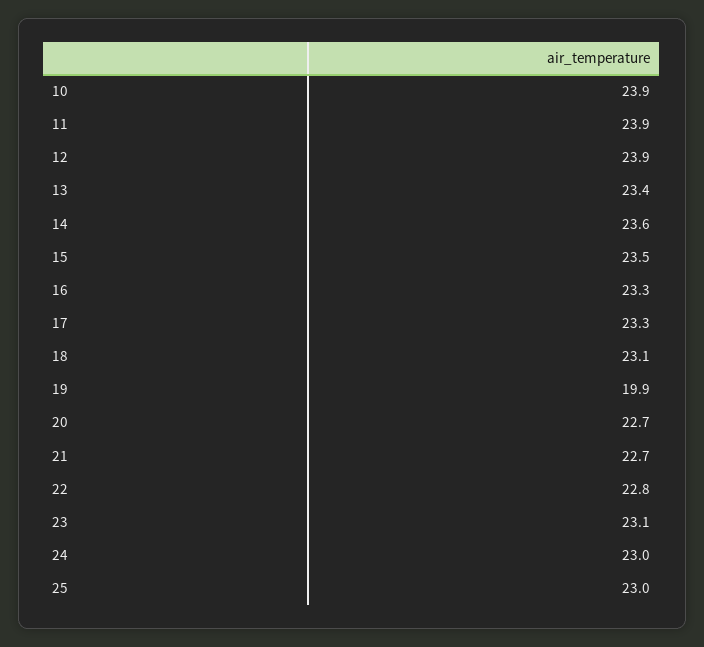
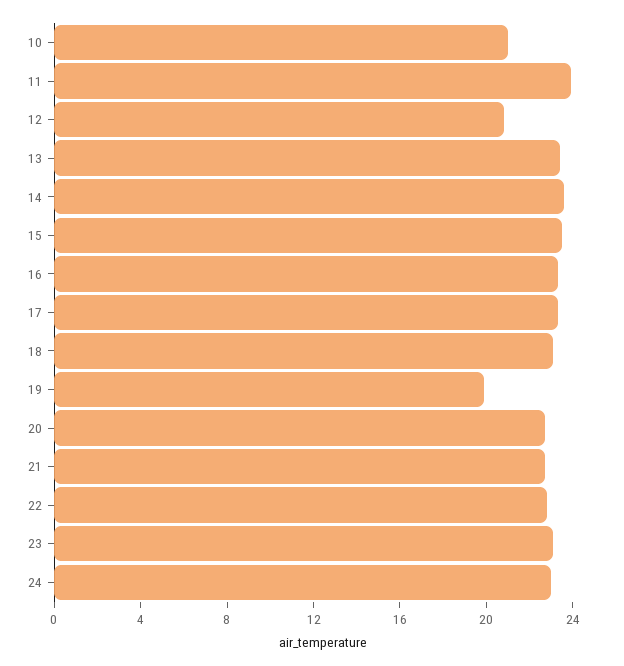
10: 23.9 -> 21
12: 23.9 -> 21
25: 23 -> none

